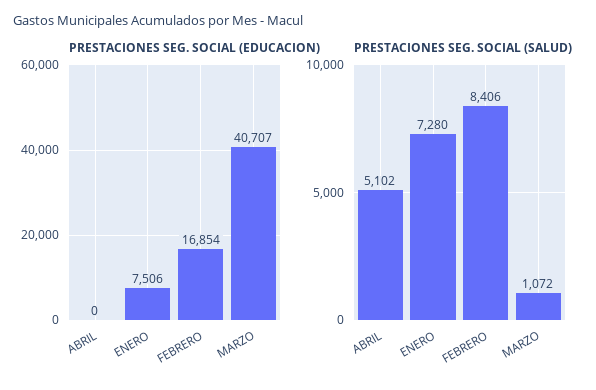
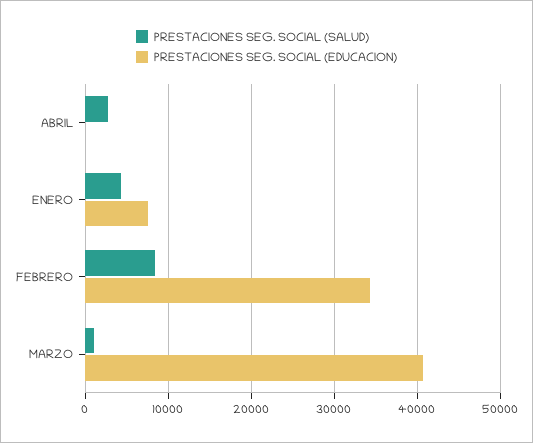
PRESTACIONES SEG. SOCIAL (EDUCACION), FEBRERO: 16854 -> 34000
PRESTACIONES SEG. SOCIAL (SALUD), ABRIL: 5102 -> 3000
PRESTACIONES SEG. SOCIAL (SALUD), ENERO: 7280 -> 4000

